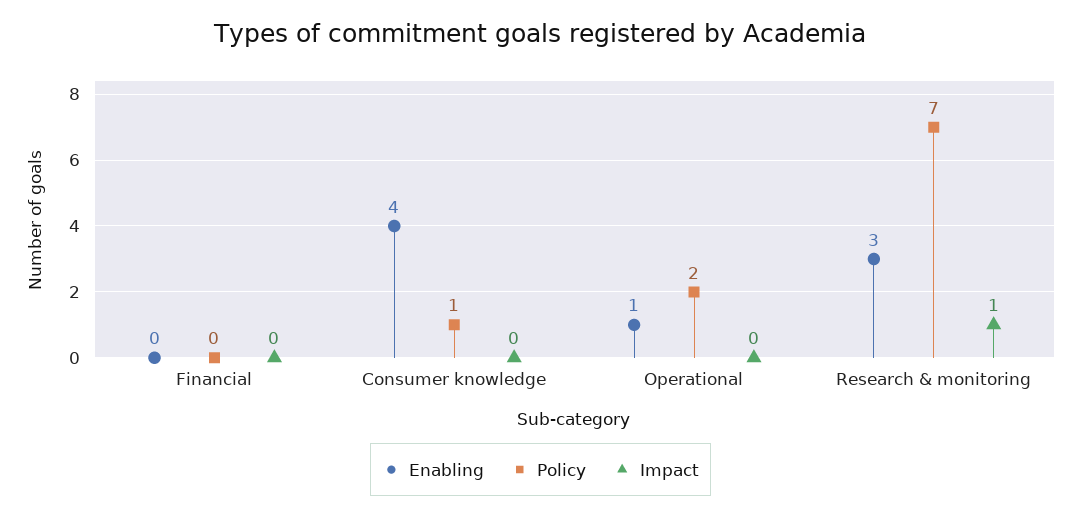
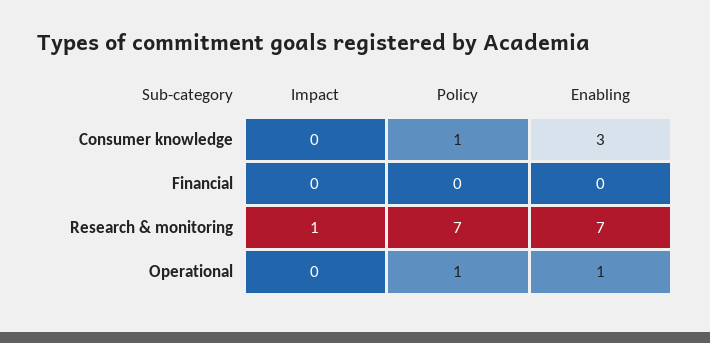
Enabling, Consumer knowledge: 4 -> 3
Policy, Operational: 2 -> 1
Enabling, Research & monitoring: 3 -> 7

